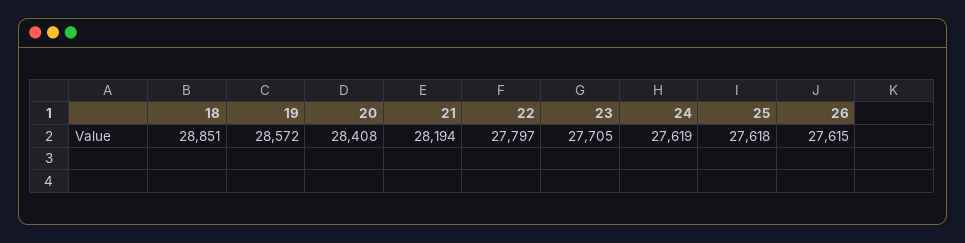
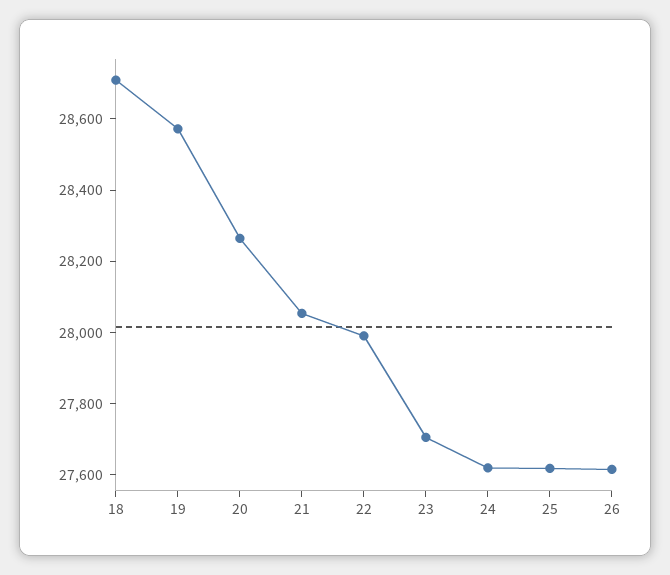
18: 28851 -> 28700
20: 28408 -> 28250
21: 28194 -> 28050
22: 27797 -> 28000

